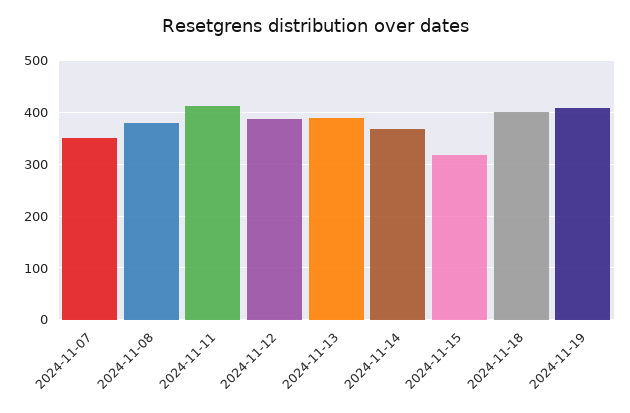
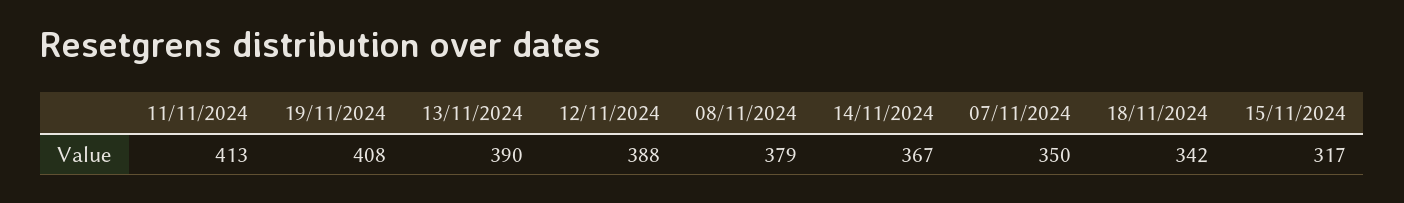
2024-11-18: 400 -> 342

